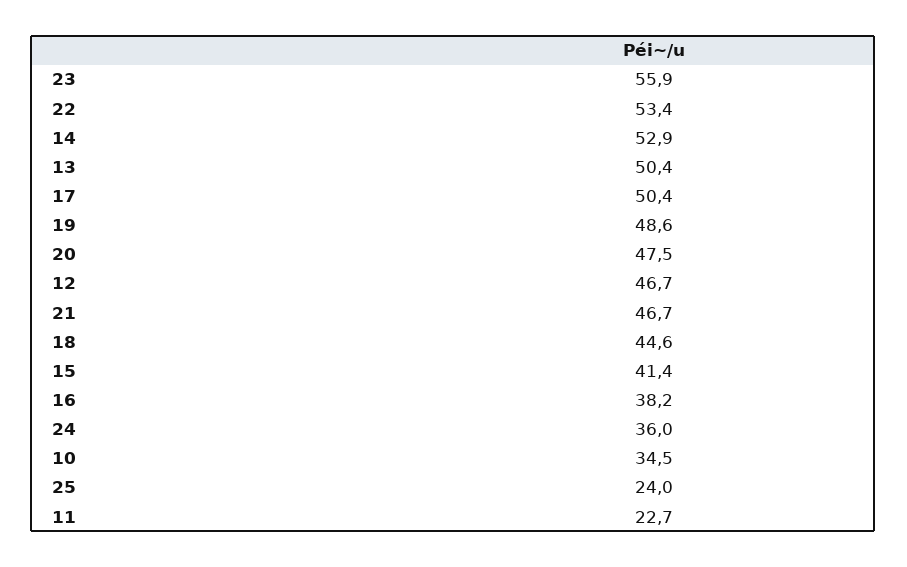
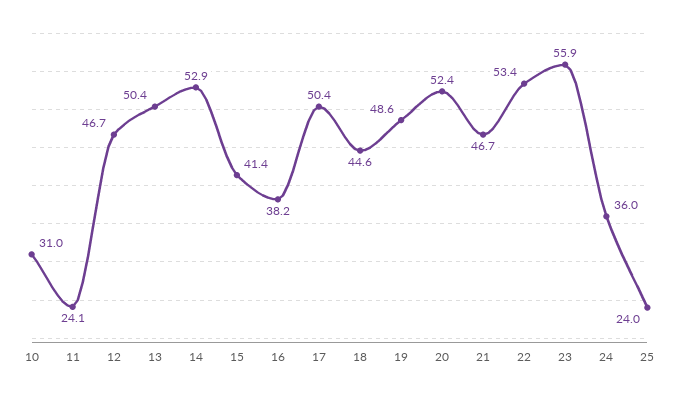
20: 47.5 -> 52.4
10: 34.5 -> 31
11: 22.7 -> 24.1

